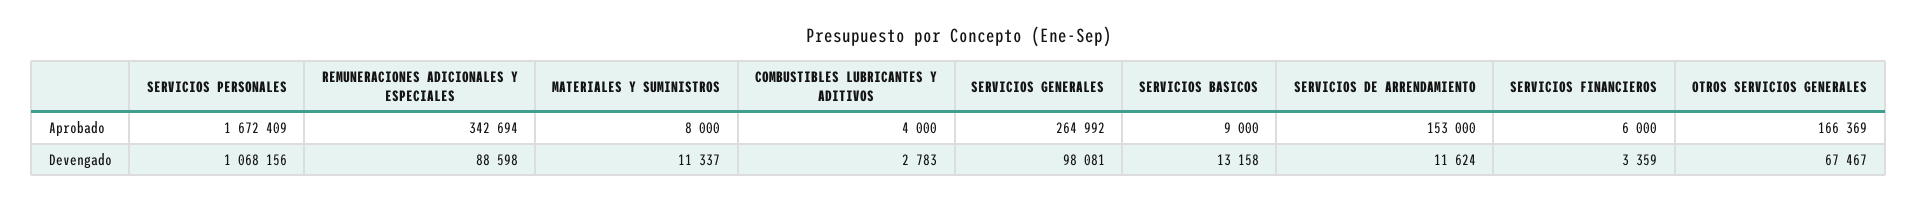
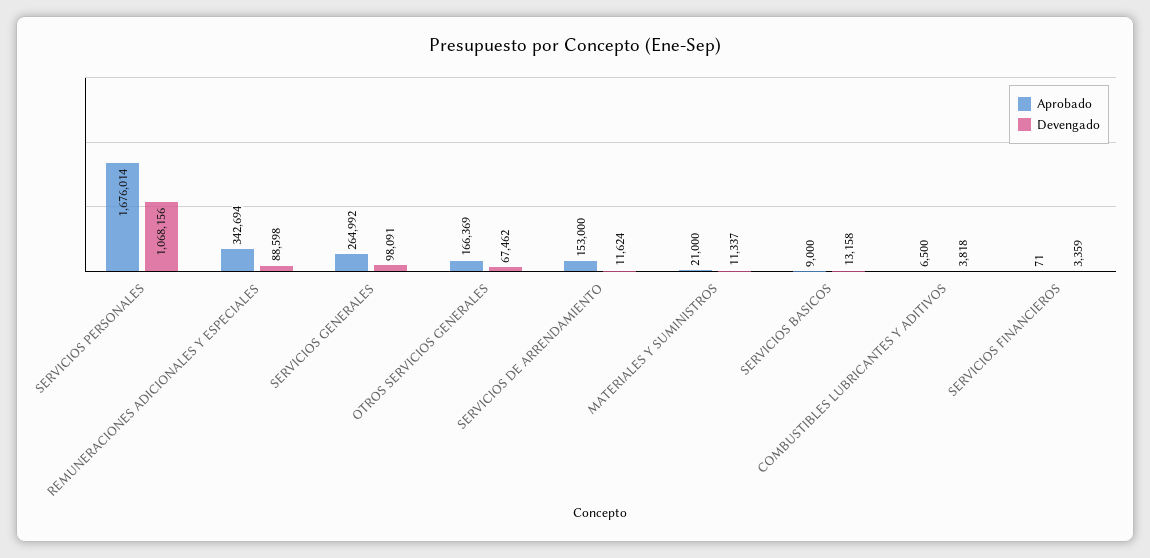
Aprobado, SERVICIOS PERSONALES: 1672409 -> 1676014
Aprobado, MATERIALES Y SUMINISTROS: 8000 -> 21000
Aprobado, COMBUSTIBLES LUBRICANTES Y ADITIVOS: 4000 -> 6500
Aprobado, SERVICIOS FINANCIEROS: 6000 -> 71
Devengado, COMBUSTIBLES LUBRICANTES Y ADITIVOS: 2783 -> 3818
Devengado, SERVICIOS GENERALES: 98081 -> 98091
Devengado, OTROS SERVICIOS GENERALES: 67467 -> 67462

